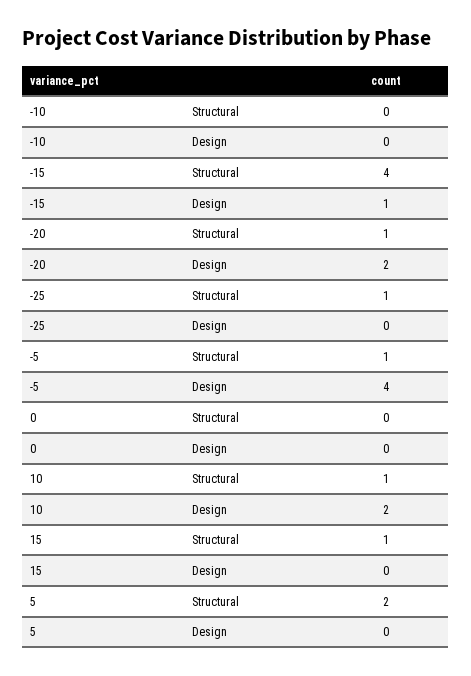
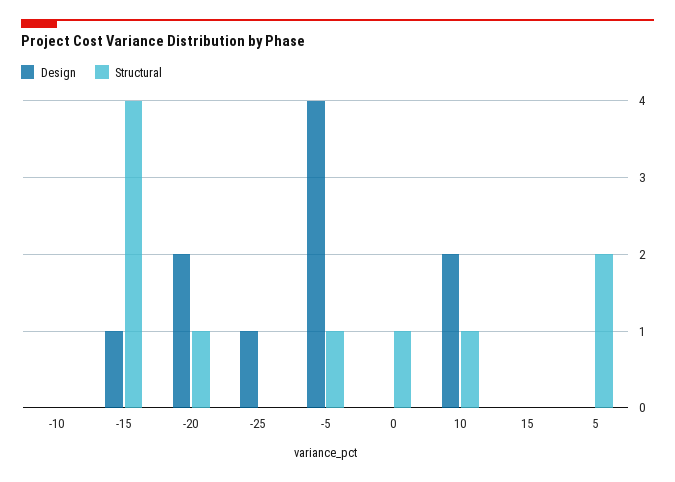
Structural, -25: 1 -> 0
Design, -25: 0 -> 1
Structural, 0: 0 -> 1
Structural, 15: 1 -> 0

